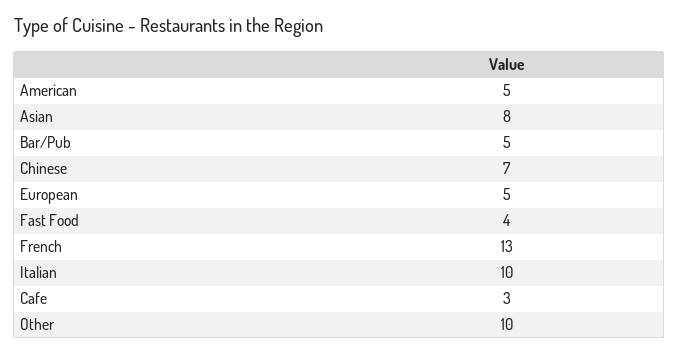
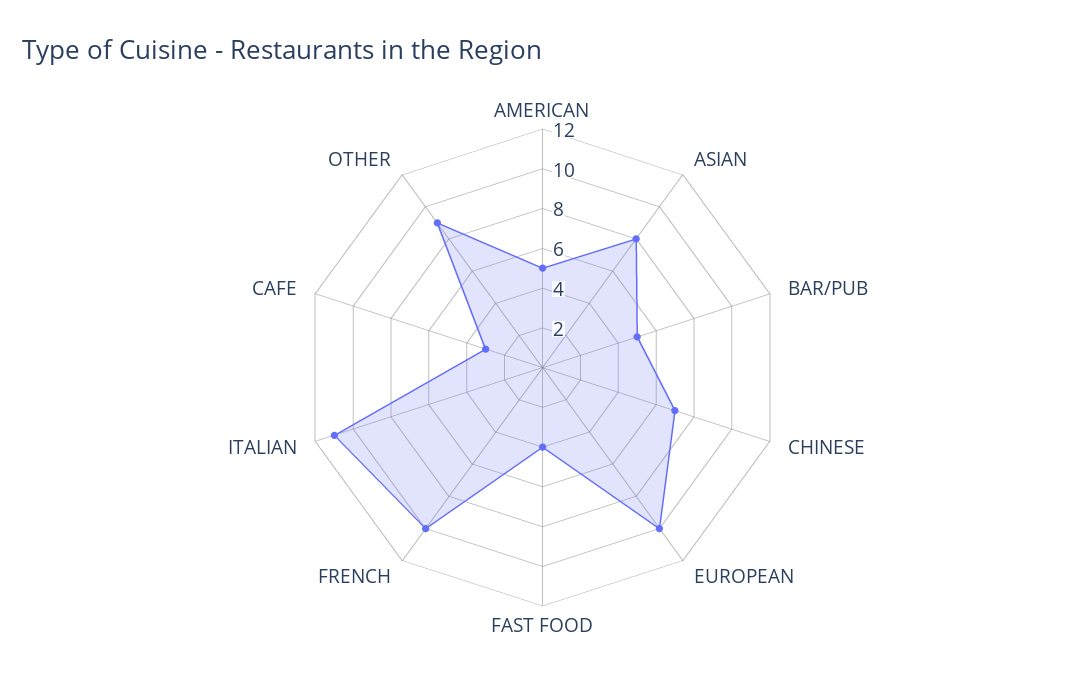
European: 5 -> 10
French: 13 -> 10
Italian: 10 -> 11
Other: 10 -> 9

